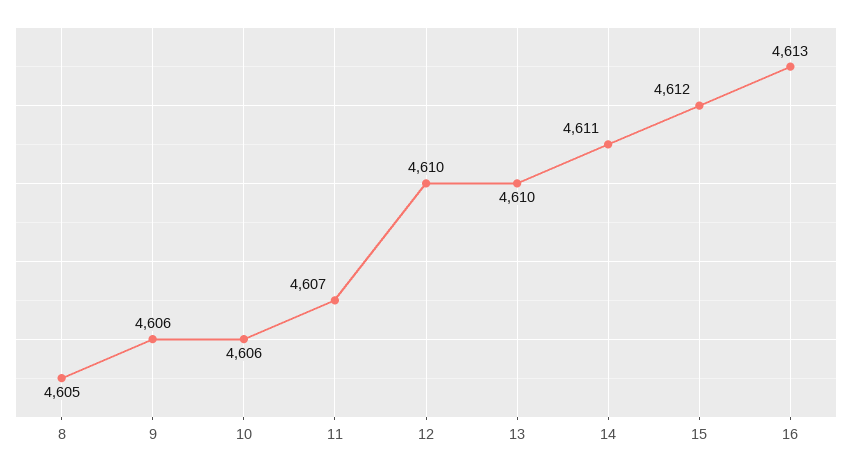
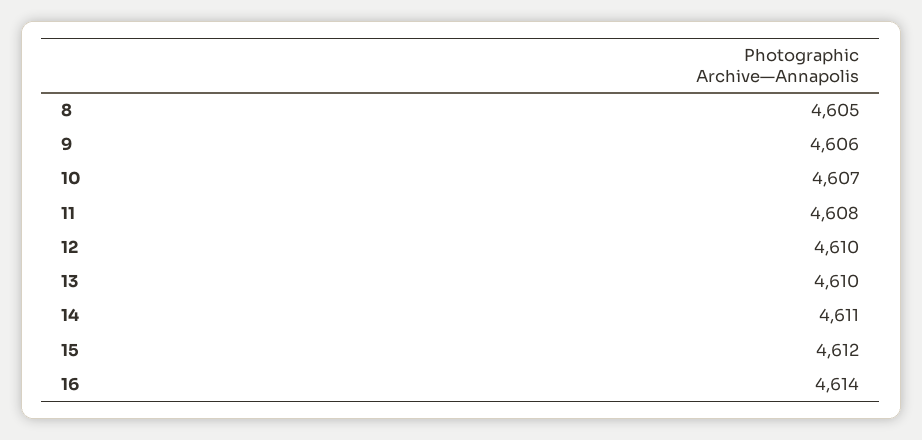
10: 4606 -> 4607
11: 4607 -> 4608
16: 4613 -> 4614

